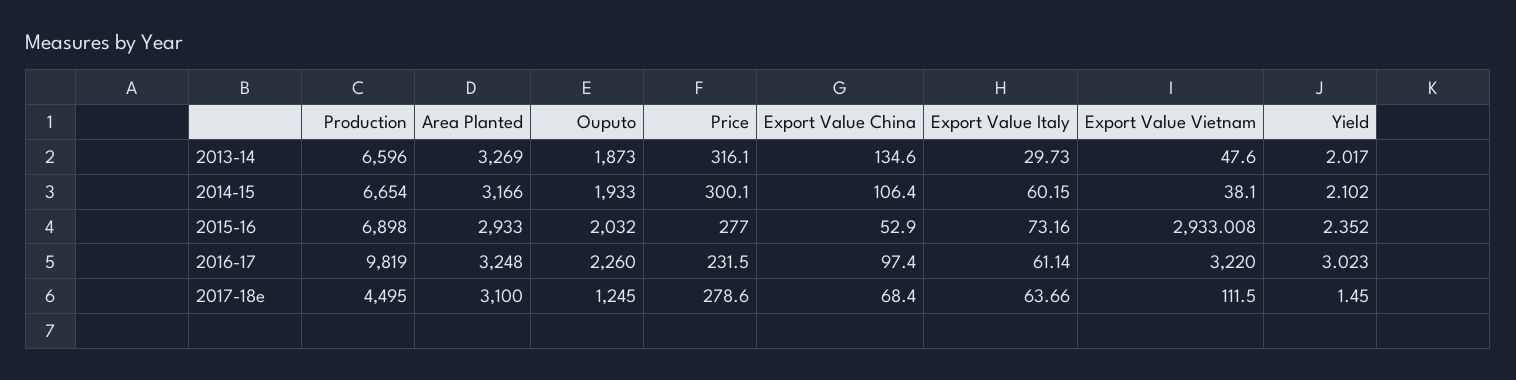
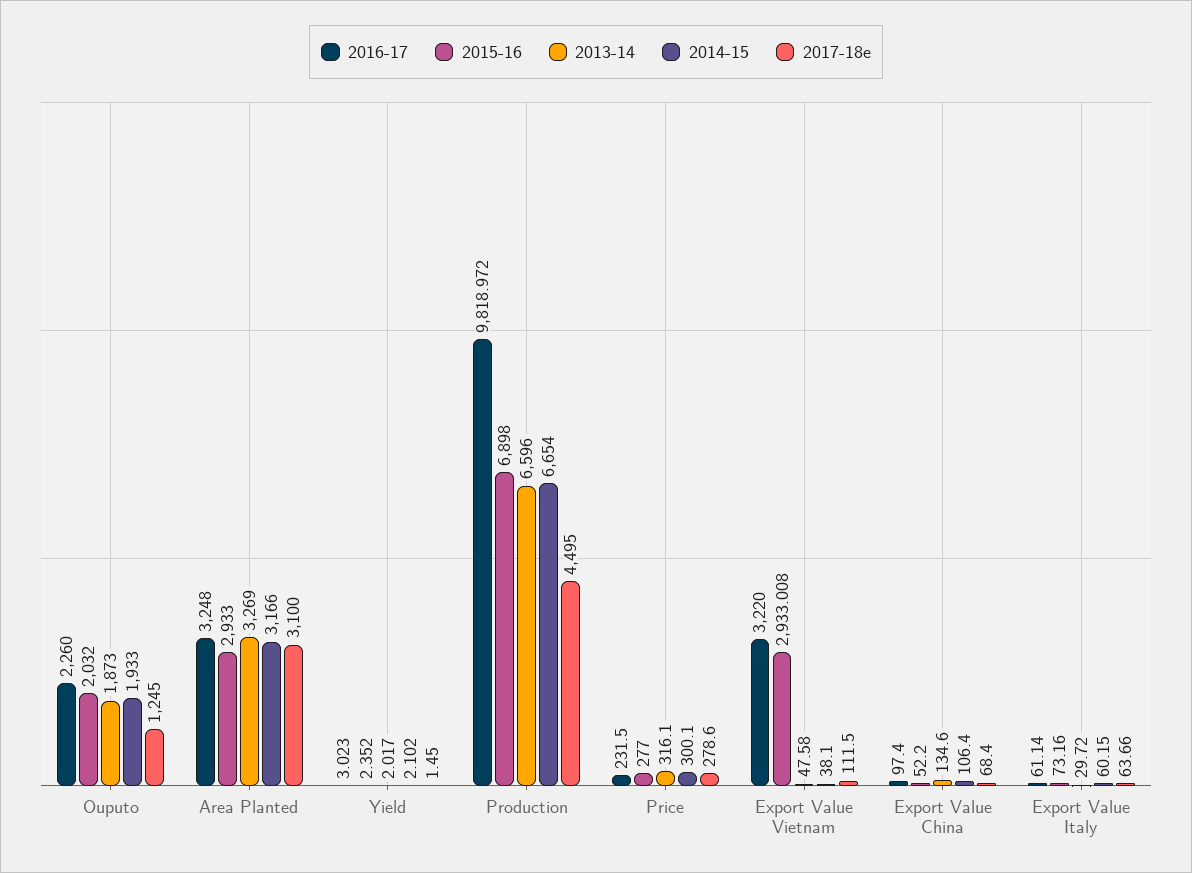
2013-14, Export Value Italy: 29.73 -> 29.72
2013-14, Export Value Vietnam: 47.6 -> 47.58
2015-16, Export Value China: 52.9 -> 52.2
2016-17, Production: 9819 -> 9818.972

